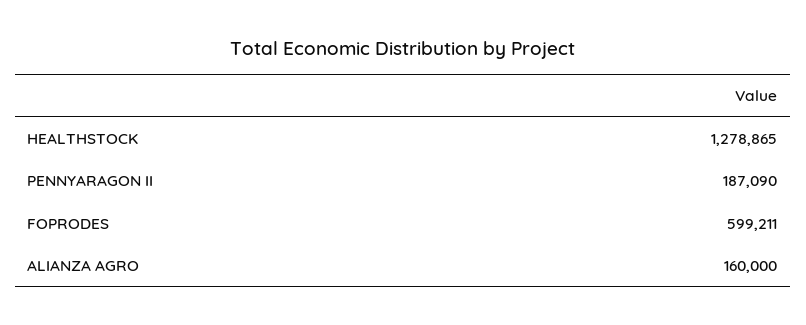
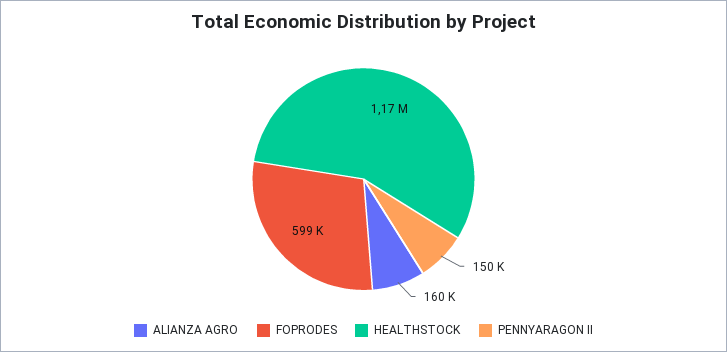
HEALTHSTOCK: 1278865 -> 1170000
PENNYARAGON II: 187090 -> 150000

